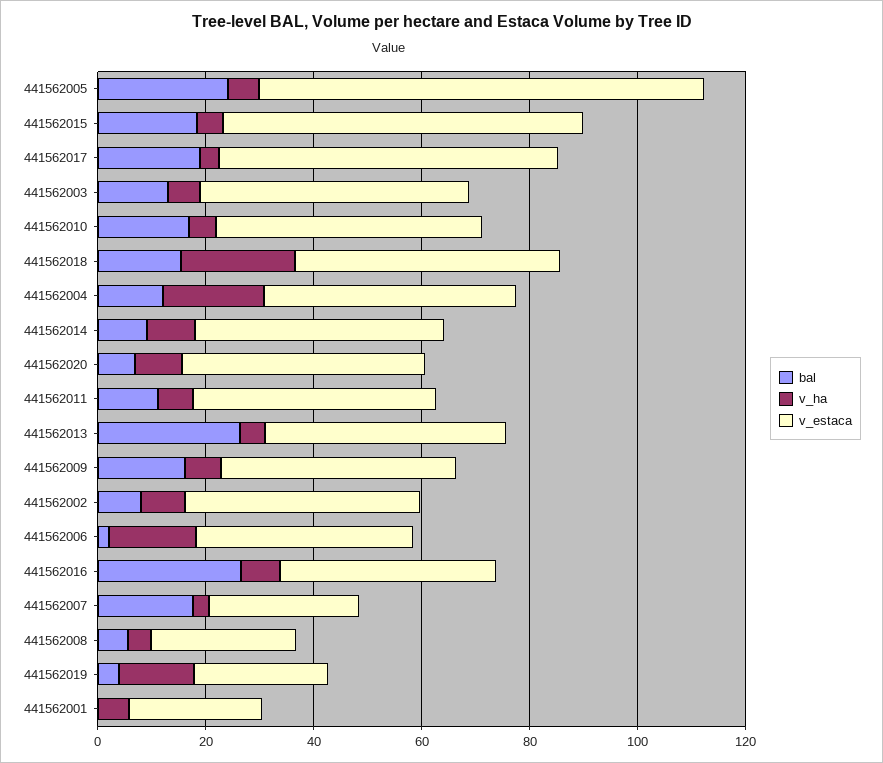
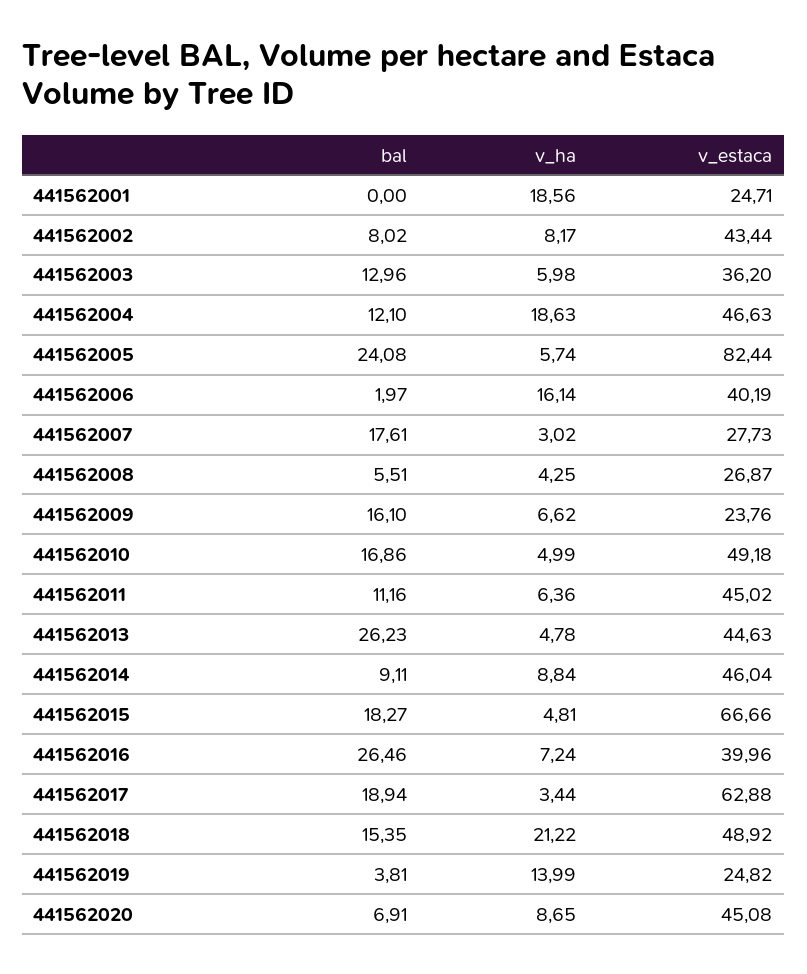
v_estaca, 441562003: 50 -> 36.2
v_estaca, 441562009: 45 -> 23.76
v_ha, 441562001: 5 -> 18.56

